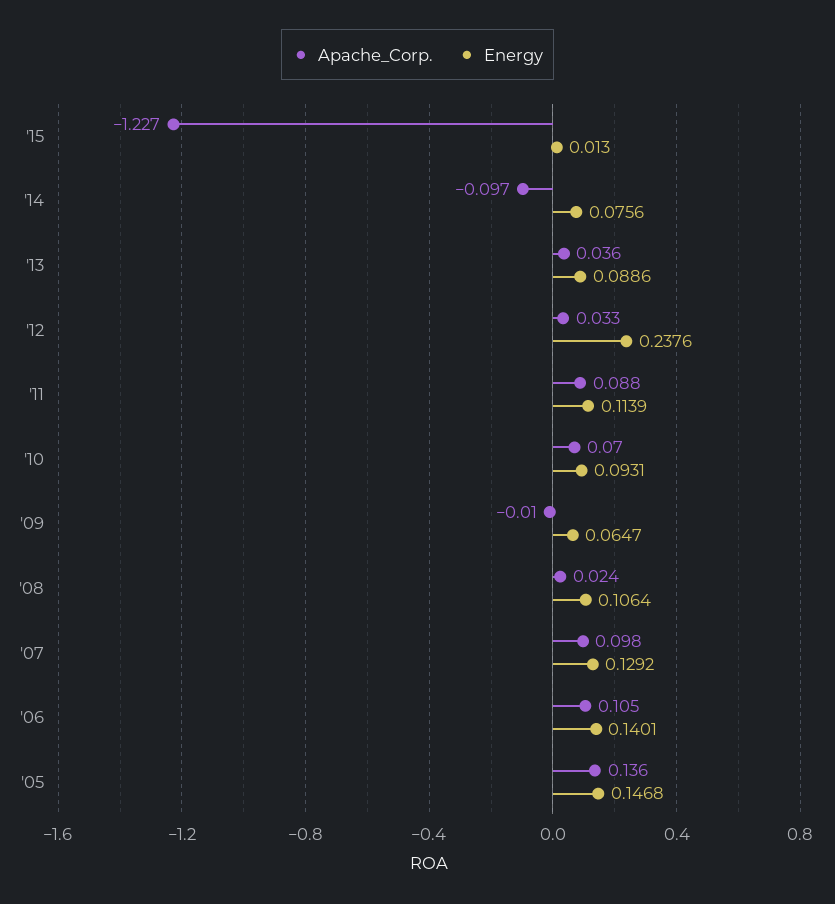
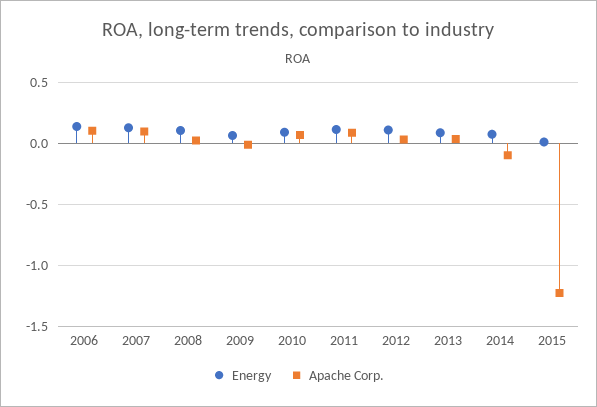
Energy, '12: 0.2376 -> 0.1
Apache_Corp., '05: 0.136 -> none
Energy, '05: 0.1468 -> none

